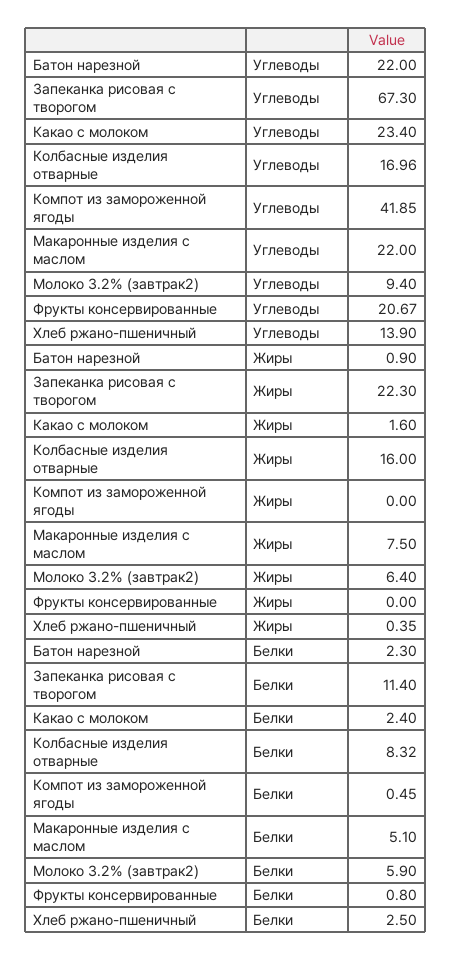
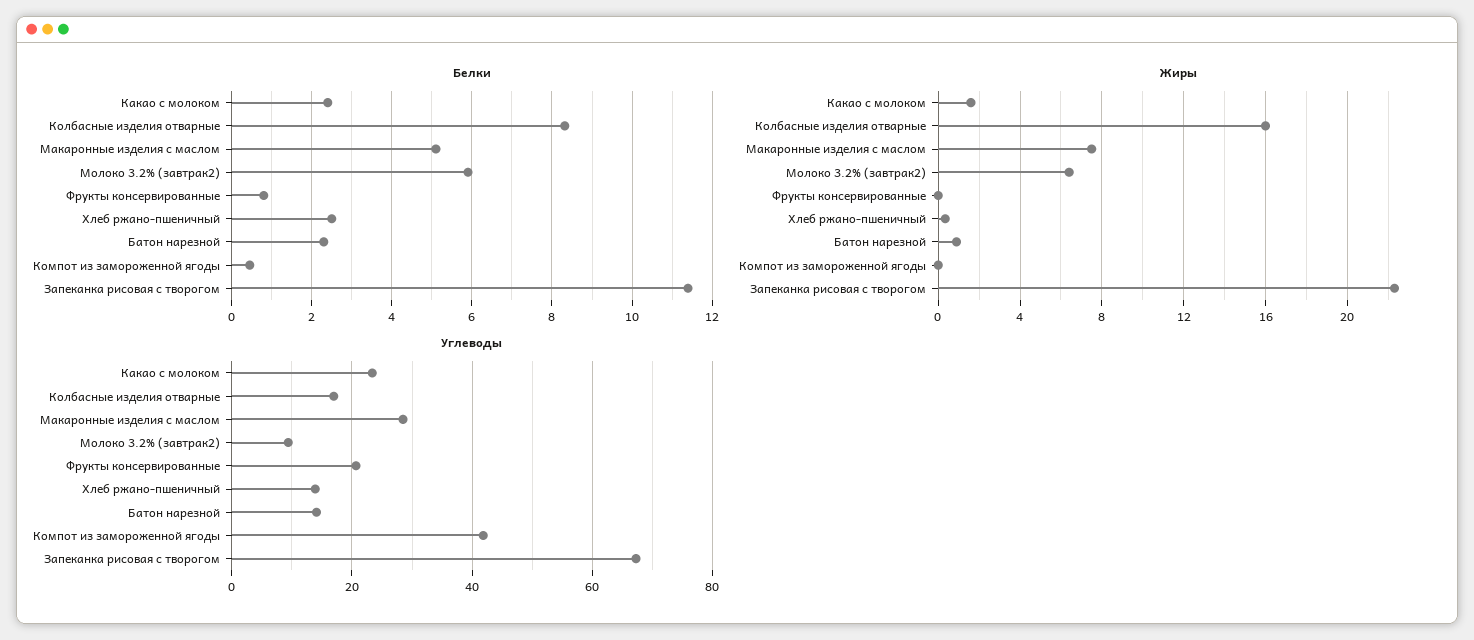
Углеводы, Батон нарезной: 22 -> 14
Углеводы, Макаронные изделия с маслом: 22 -> 28

